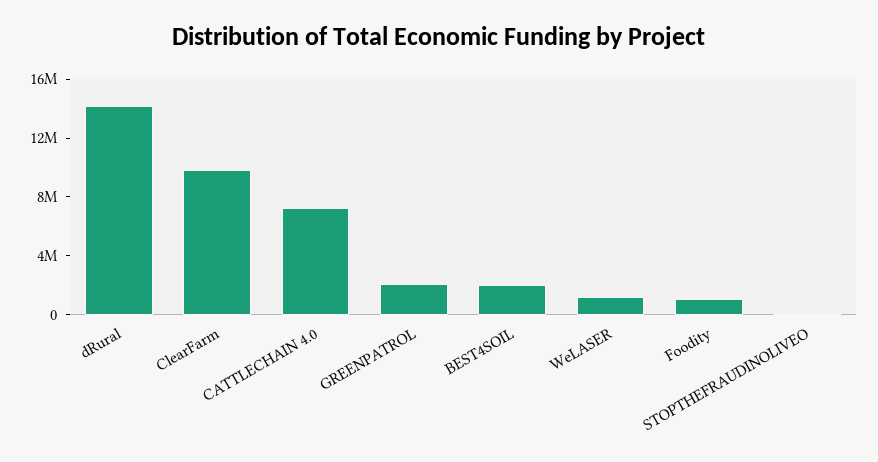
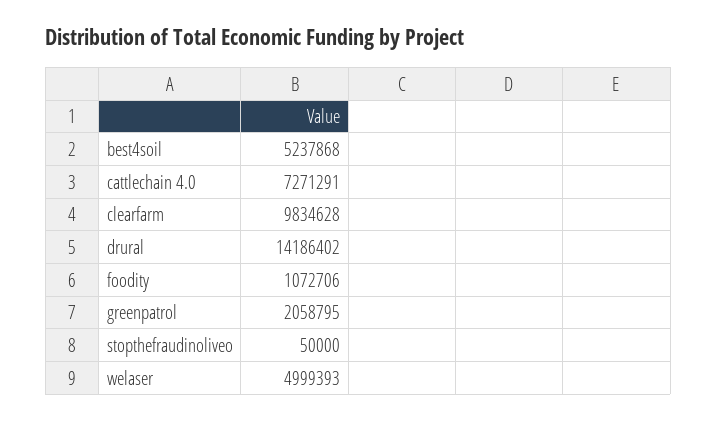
BEST4SOIL: 2000000 -> 5237868
WeLASER: 1000000 -> 4999393

